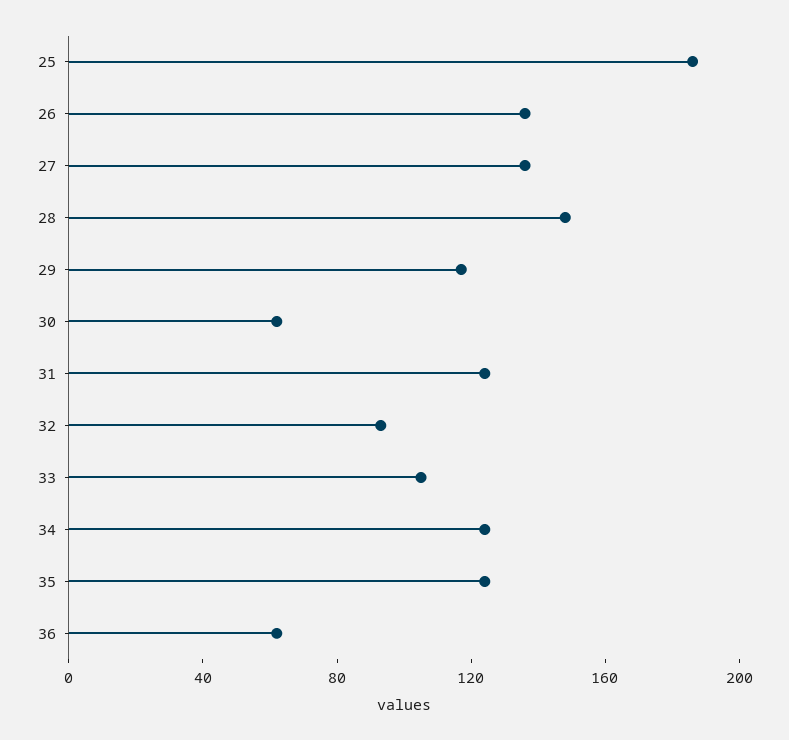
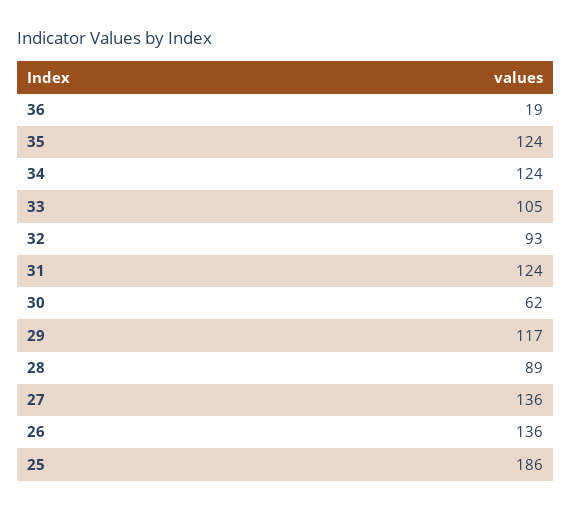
28: 150 -> 89
36: 60 -> 19

